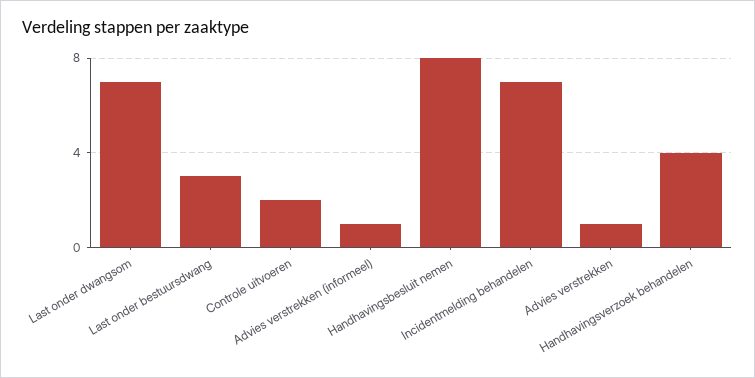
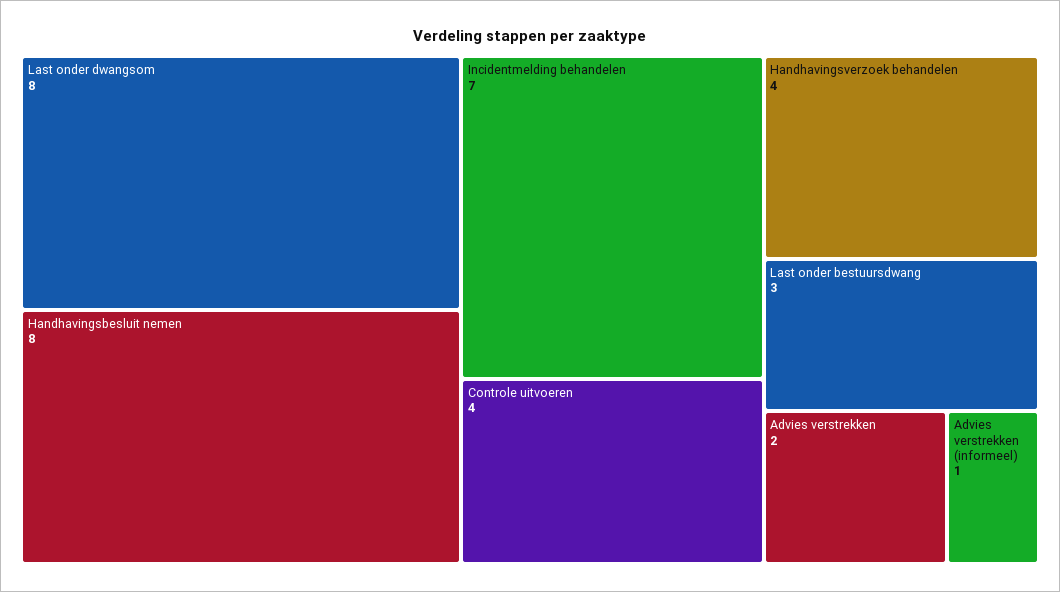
Last onder dwangsom: 7 -> 8
Controle uitvoeren: 2 -> 4
Advies verstrekken: 1 -> 2

